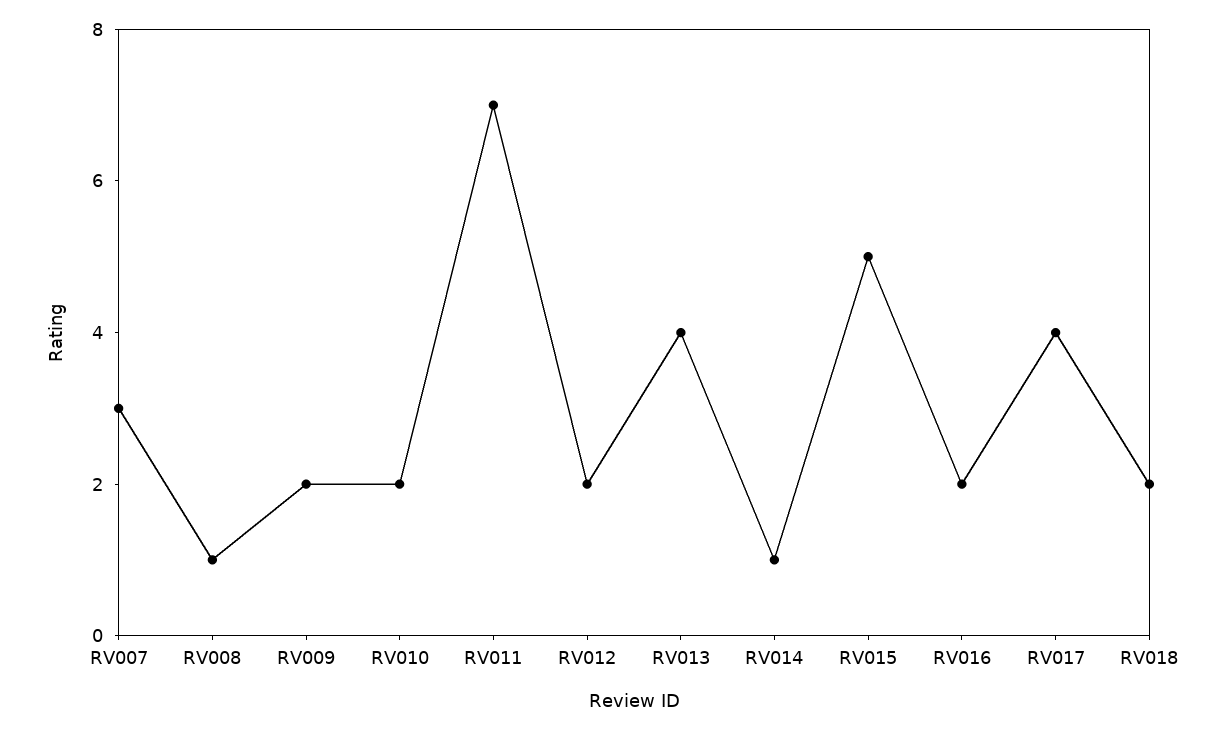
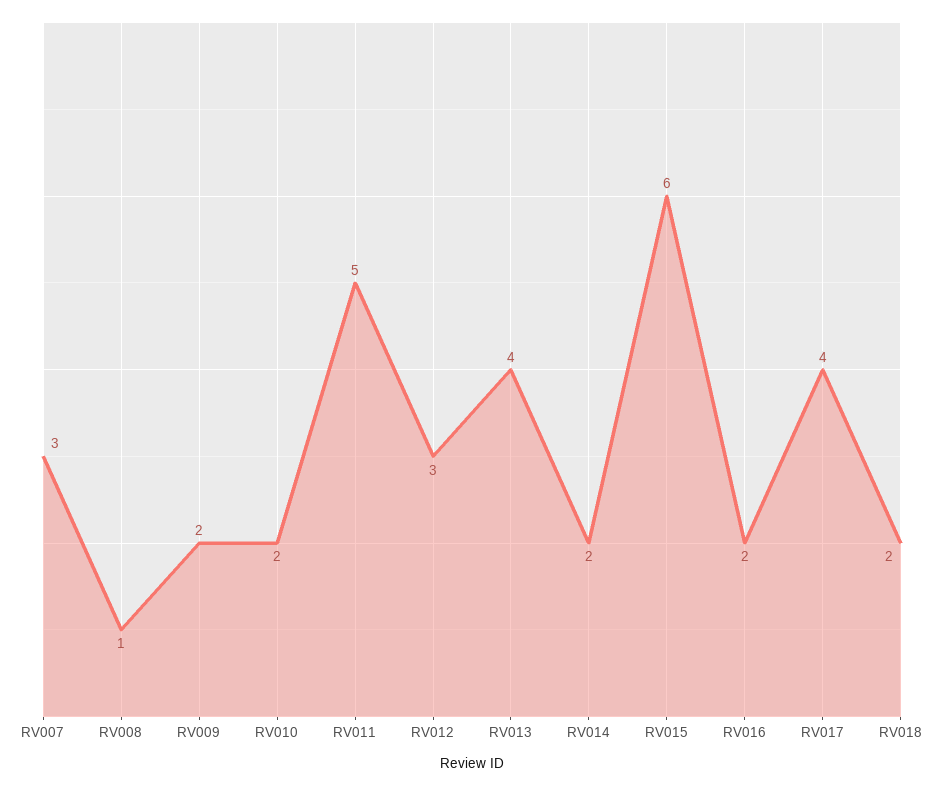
RV011: 7 -> 5
RV012: 2 -> 3
RV014: 1 -> 2
RV015: 5 -> 6

